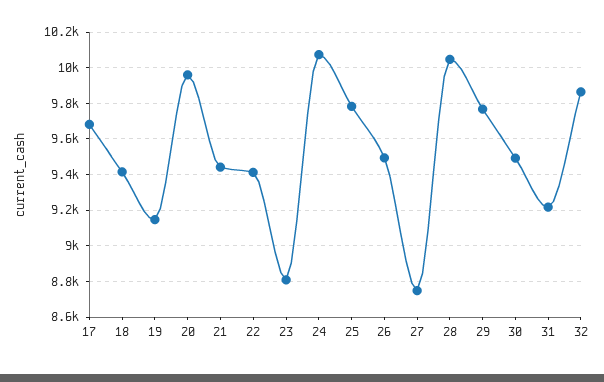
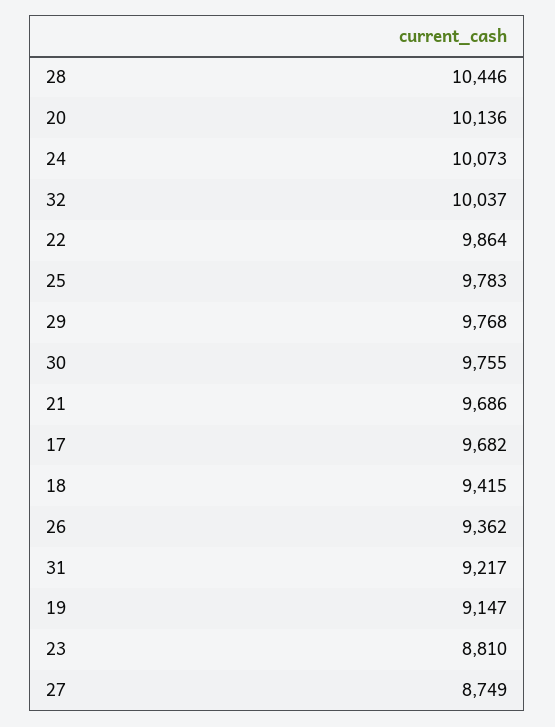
20: 9950 -> 10136
21: 9450 -> 9686
22: 9400 -> 9864
26: 9500 -> 9362
28: 10050 -> 10446
30: 9500 -> 9755
32: 9850 -> 10037

